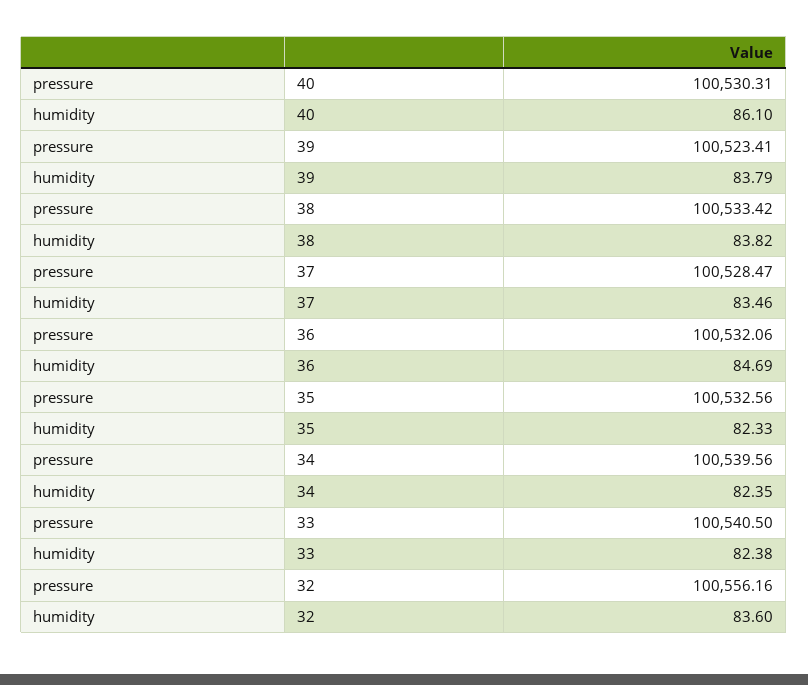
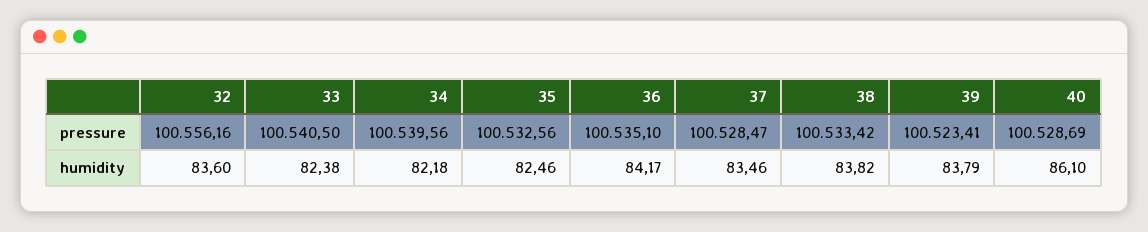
pressure, 40: 100530.31 -> 100528.69
pressure, 36: 100532.06 -> 100535.1
humidity, 36: 84.69 -> 84.17
humidity, 35: 82.33 -> 82.46
humidity, 34: 82.35 -> 82.18

